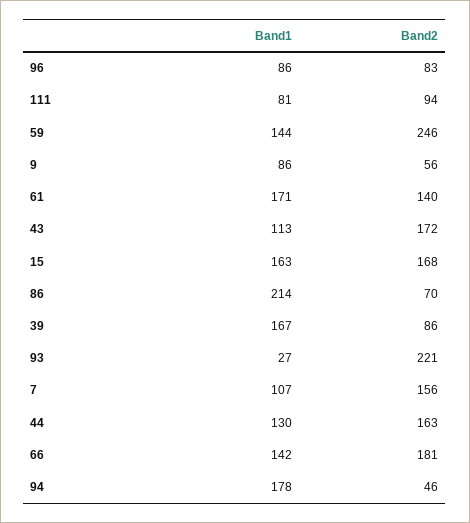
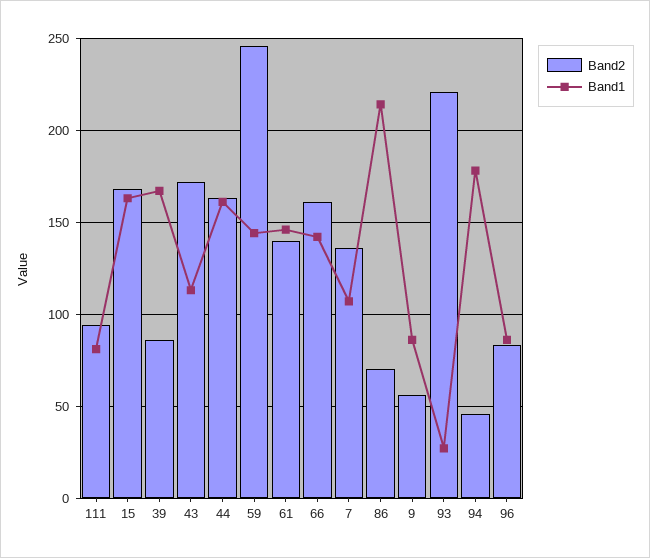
Band1, 61: 171 -> 145
Band2, 7: 156 -> 135
Band1, 44: 130 -> 160
Band2, 66: 181 -> 160

